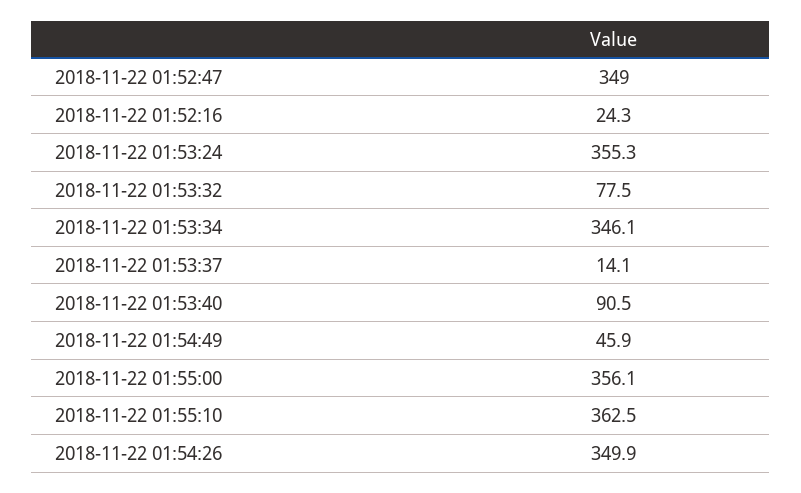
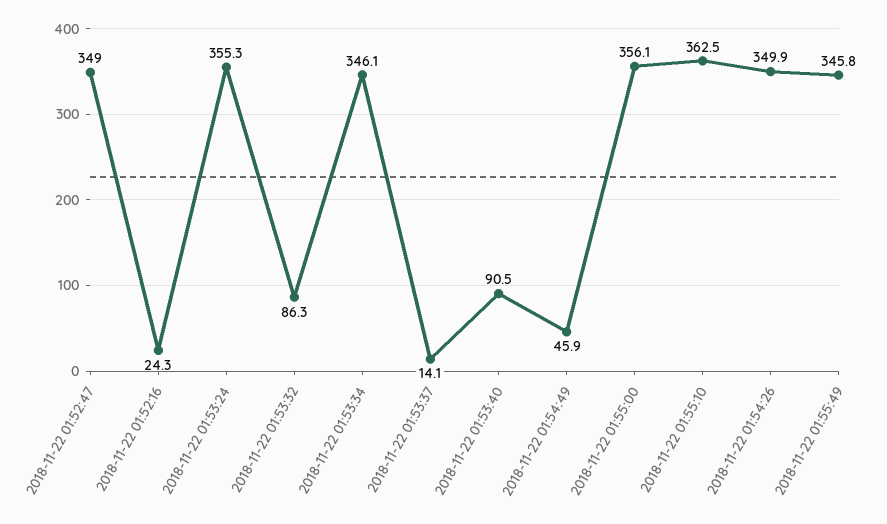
2018-11-22 01:53:32: 77.5 -> 86.3
2018-11-22 01:55:49: none -> 345.8

